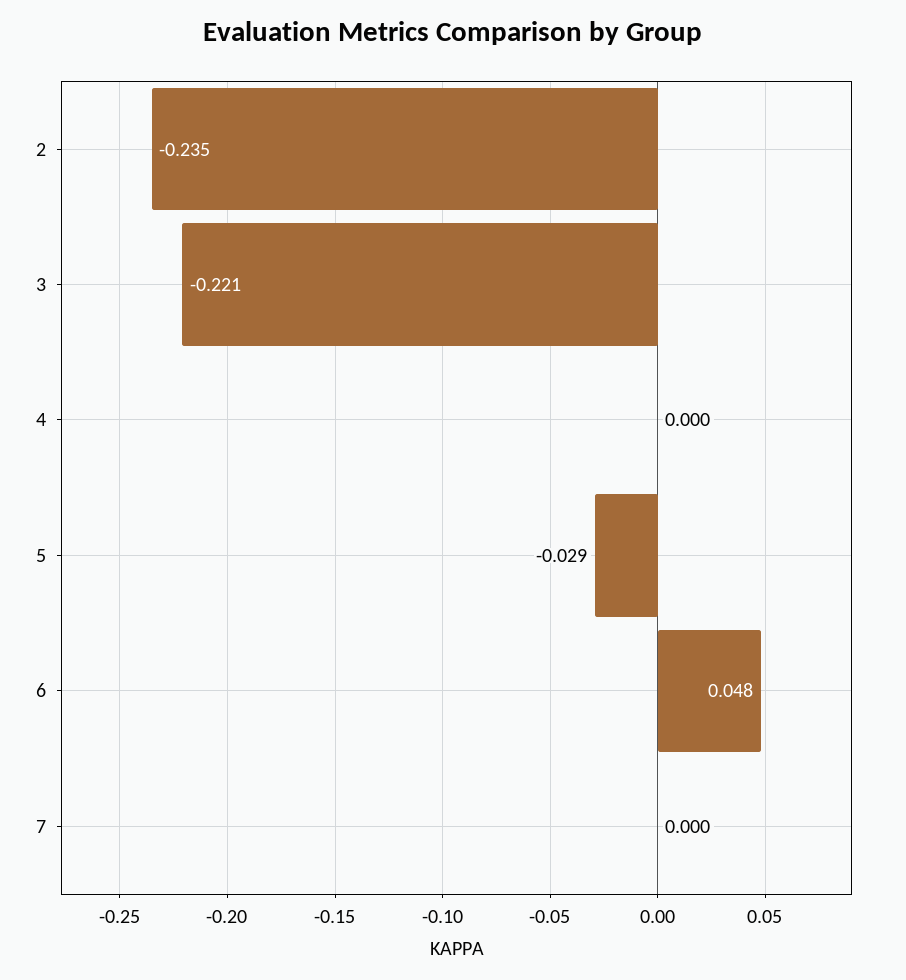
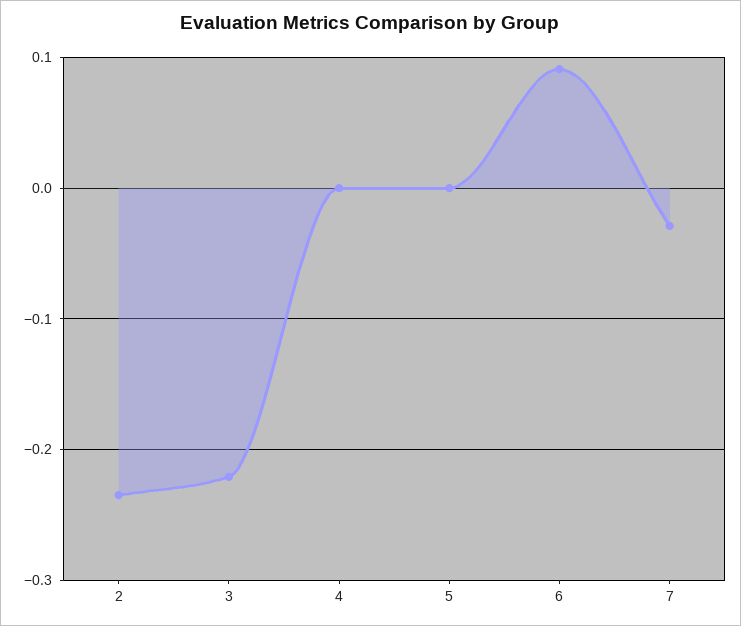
5: -0.029 -> 0
6: 0.048 -> 0.09
7: 0 -> -0.03

